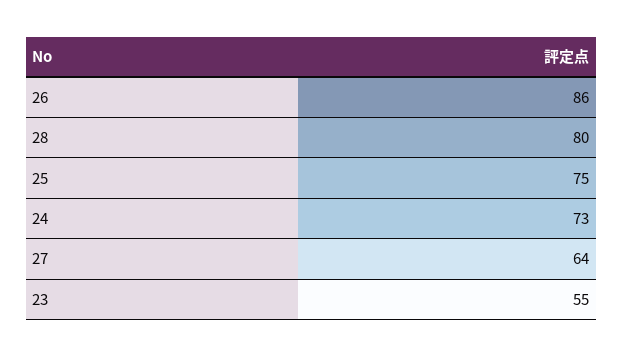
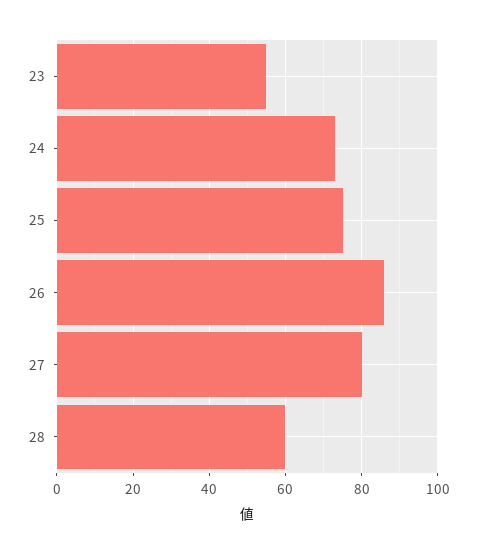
28: 80 -> 60
27: 64 -> 80

